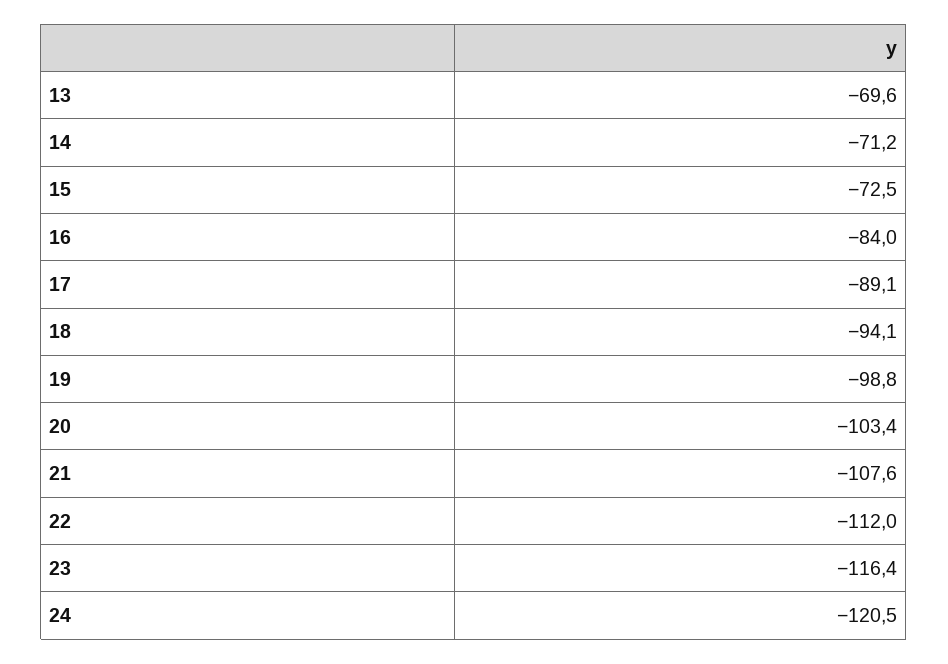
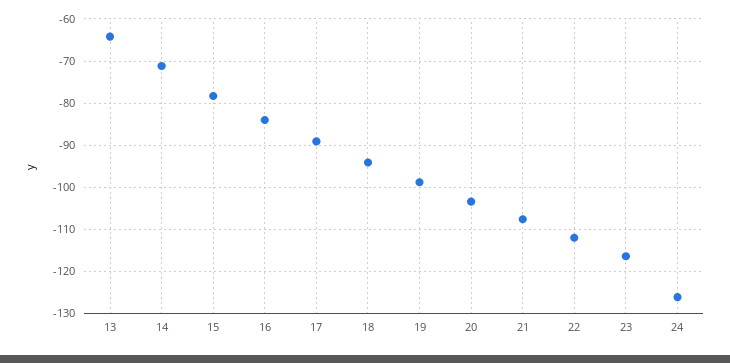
13: -69.6 -> -64
15: -72.5 -> -78
24: -120.5 -> -126

